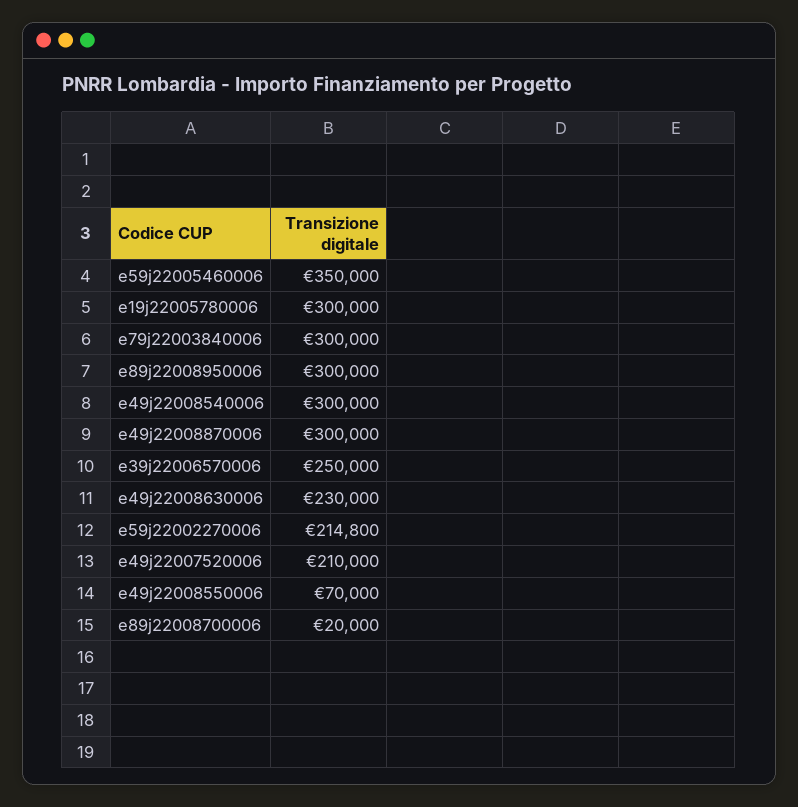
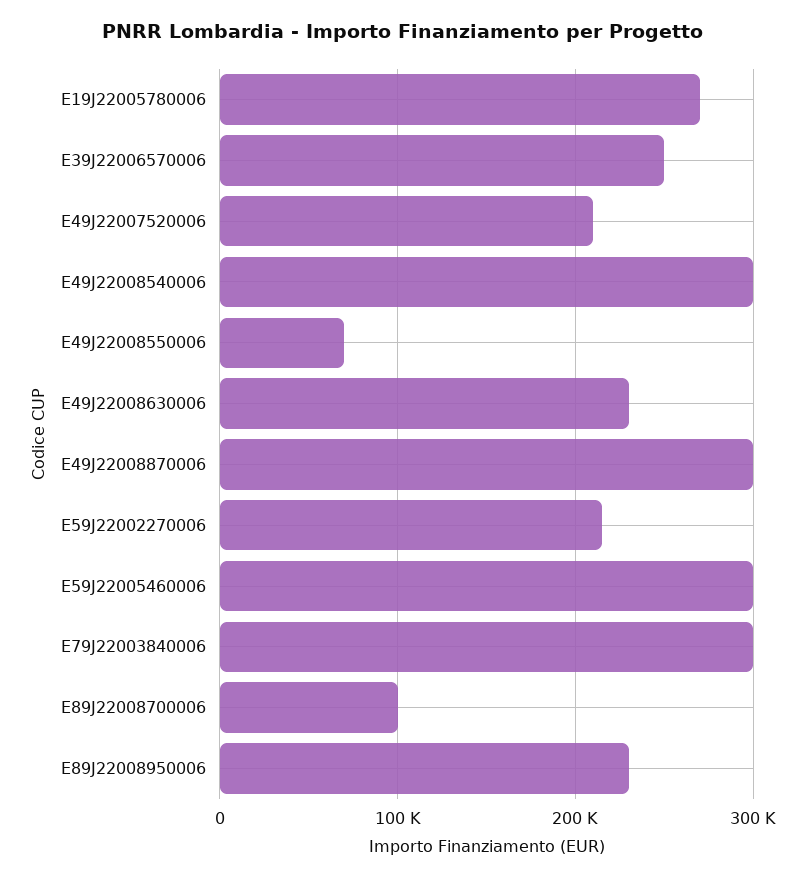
e59j22005460006: 350000 -> 300000
e19j22005780006: 300000 -> 270000
e89j22008950006: 300000 -> 230000
e89j22008700006: 20000 -> 100000

